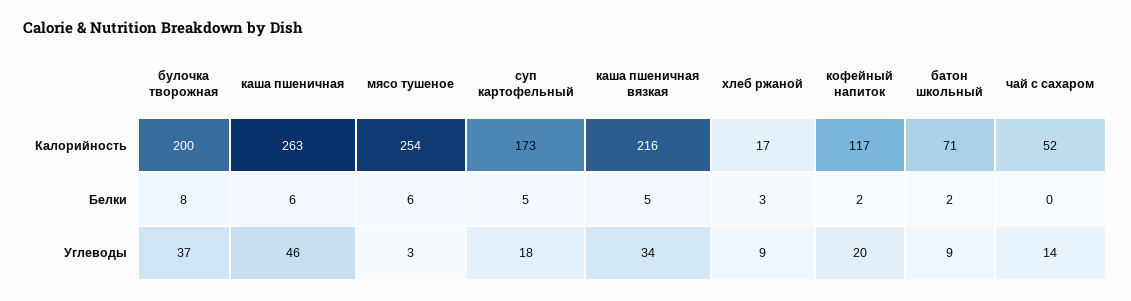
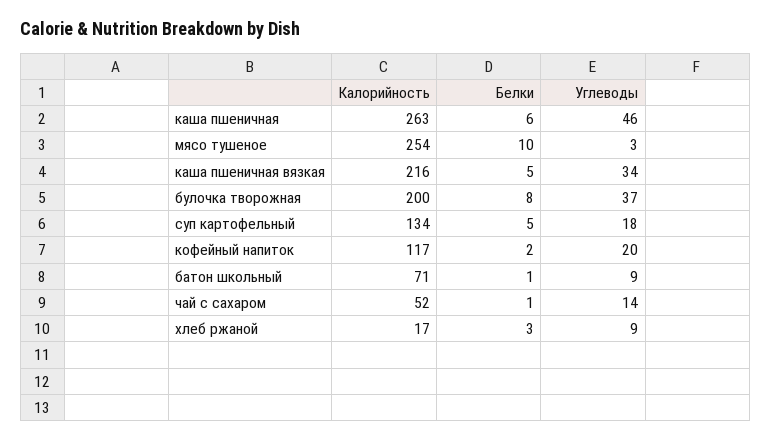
суп картофельный, Калорийность: 173 -> 134
мясо тушеное, Белки: 6 -> 10
батон школьный, Белки: 2 -> 1
чай с сахаром, Белки: 0 -> 1

